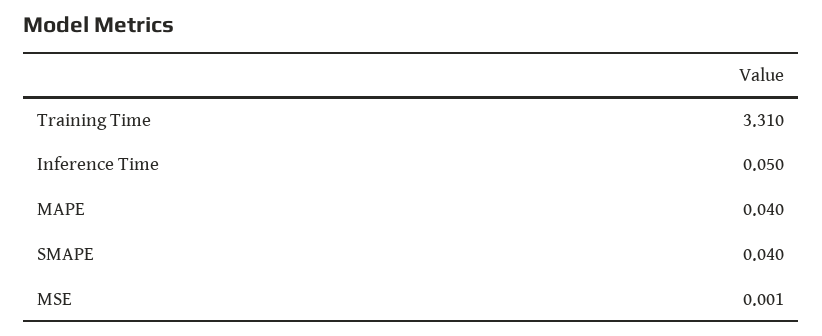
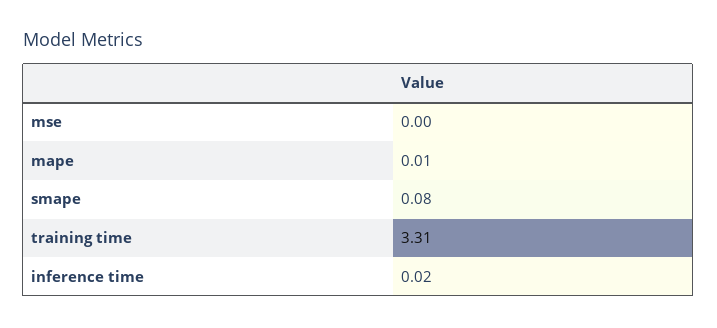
Inference Time: 0.05 -> 0.02
MAPE: 0.04 -> 0.01
SMAPE: 0.04 -> 0.08

